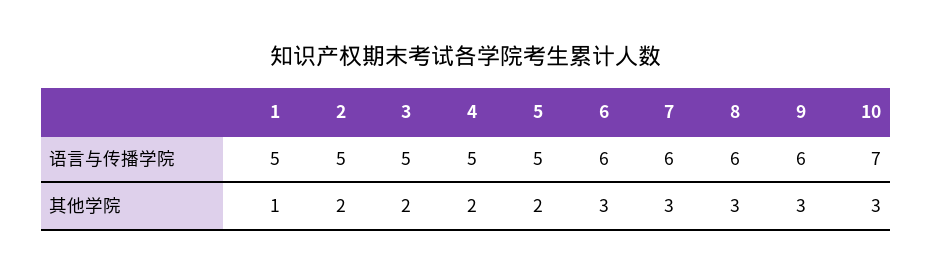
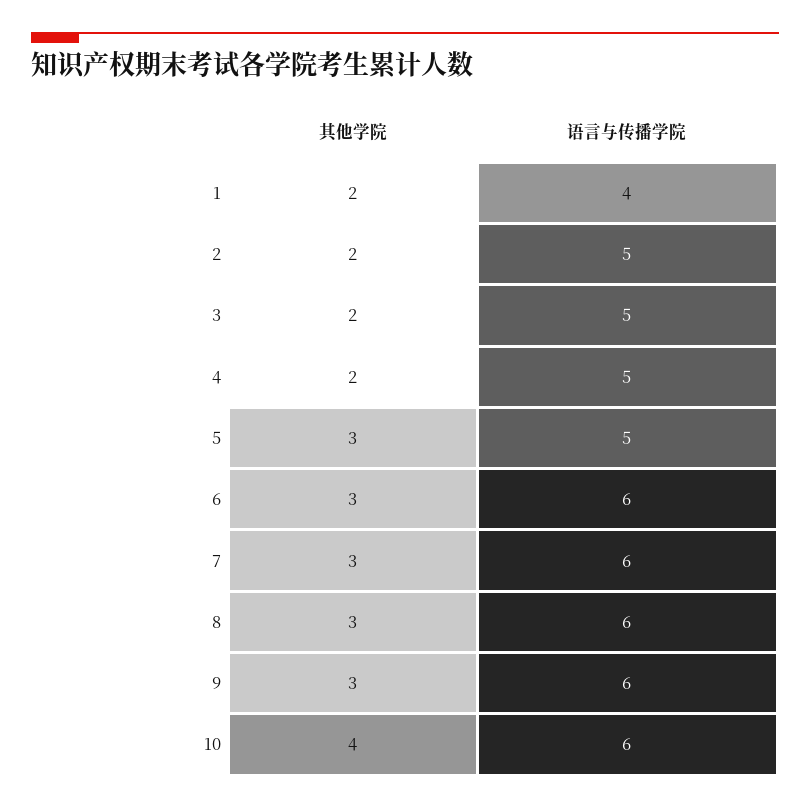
1, 语言与传播学院: 5 -> 4
10, 语言与传播学院: 7 -> 6
1, 其他学院: 1 -> 2
5, 其他学院: 2 -> 3
10, 其他学院: 3 -> 4

